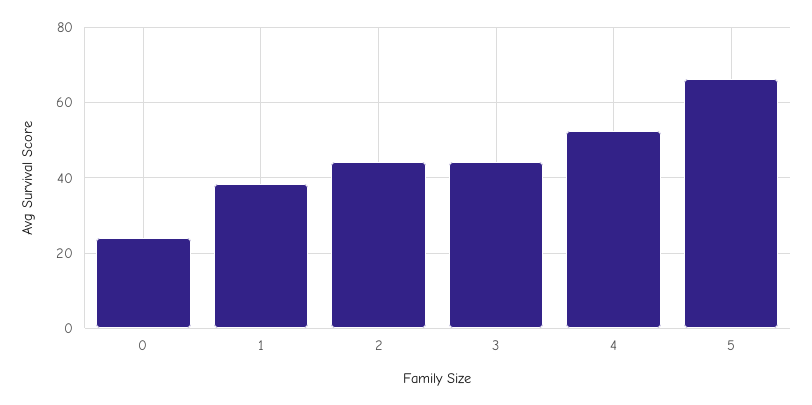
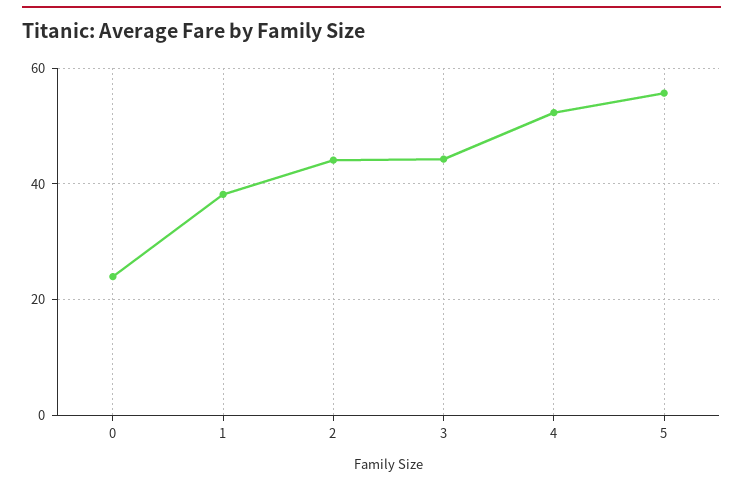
5: 66 -> 56

